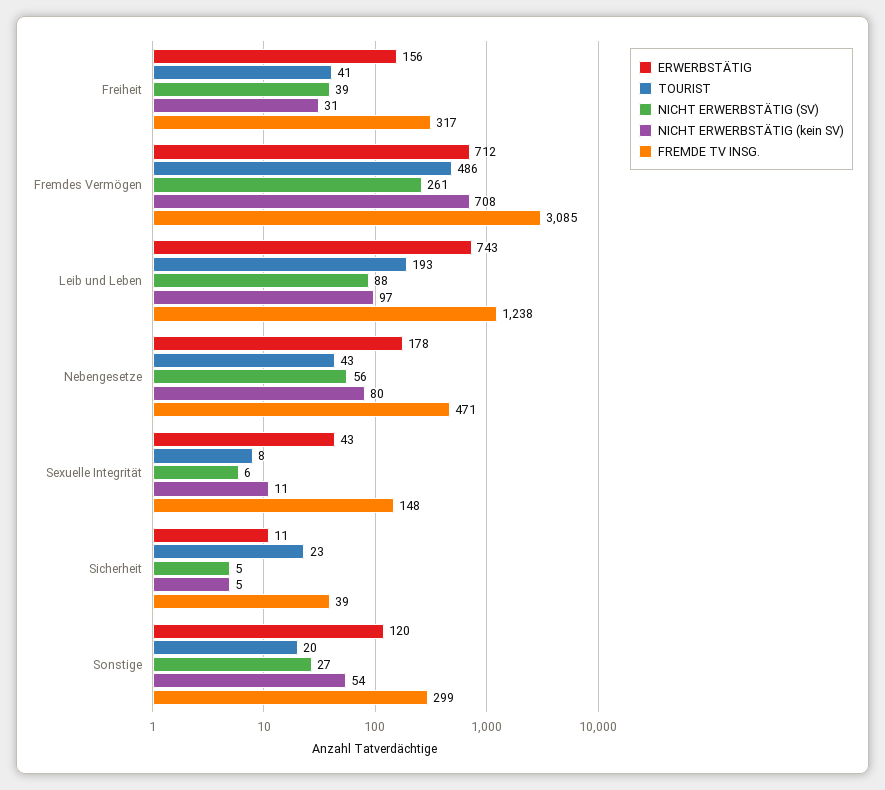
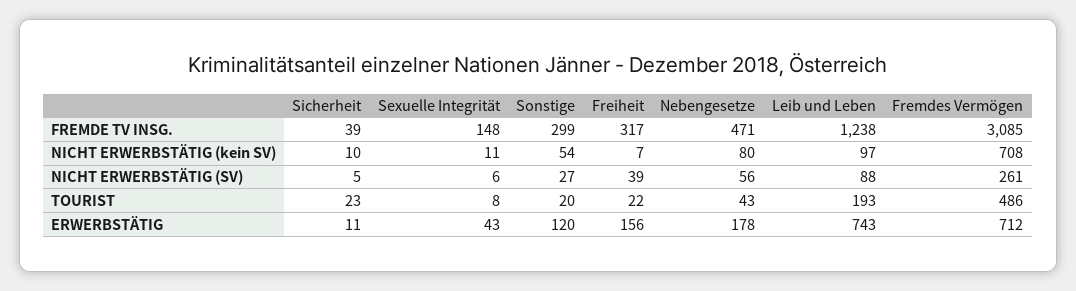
TOURIST, Freiheit: 41 -> 22
NICHT ERWERBSTÄTIG (kein SV), Freiheit: 31 -> 7
NICHT ERWERBSTÄTIG (kein SV), Sicherheit: 5 -> 10

